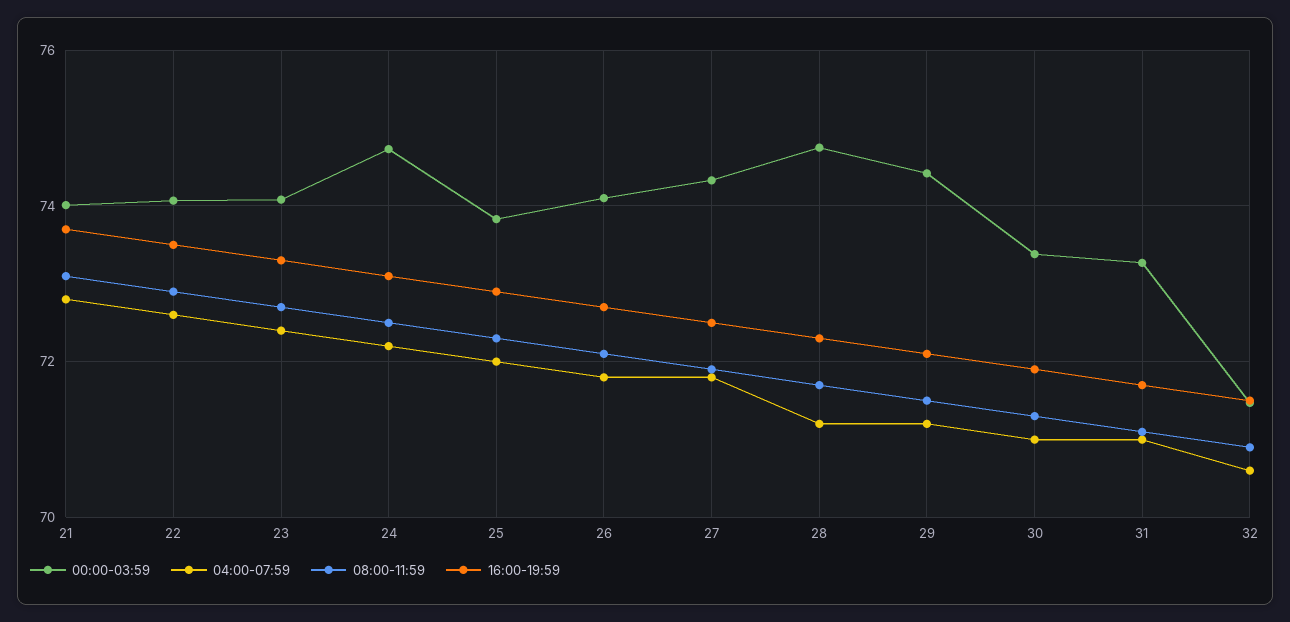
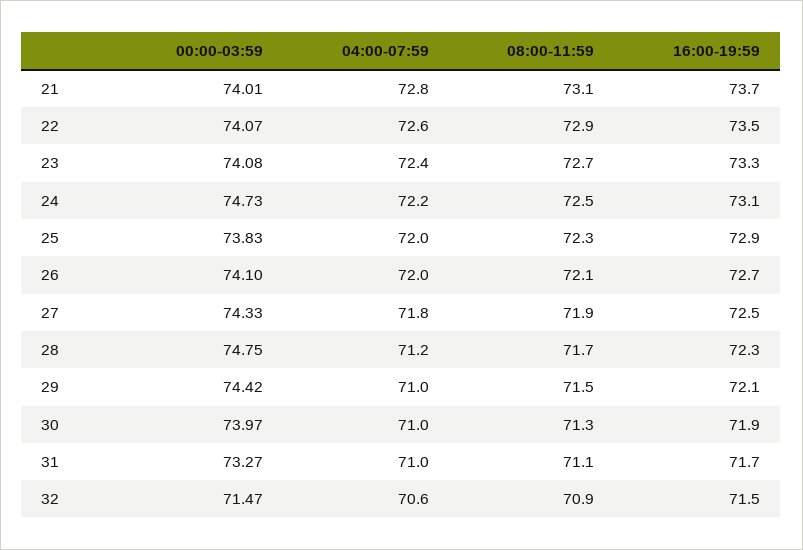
04:00-07:59, 26: 71.8 -> 72
04:00-07:59, 29: 71.2 -> 71
00:00-03:59, 30: 73.4 -> 73.97

